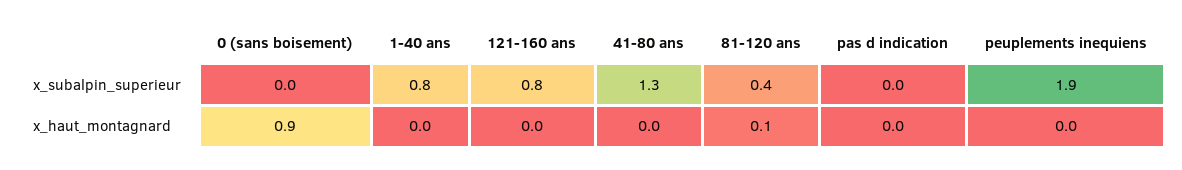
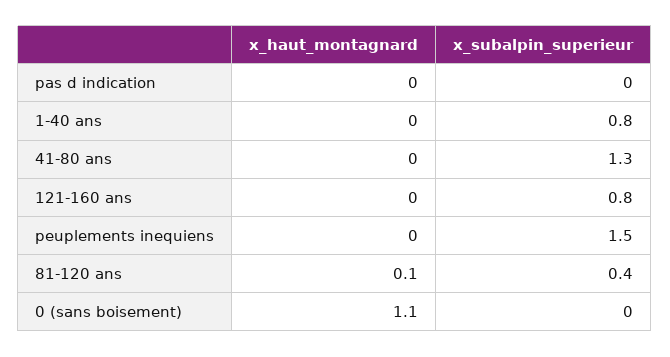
peuplements inequiens, x_subalpin_superieur: 1.9 -> 1.5
0 (sans boisement), x_haut_montagnard: 0.9 -> 1.1

